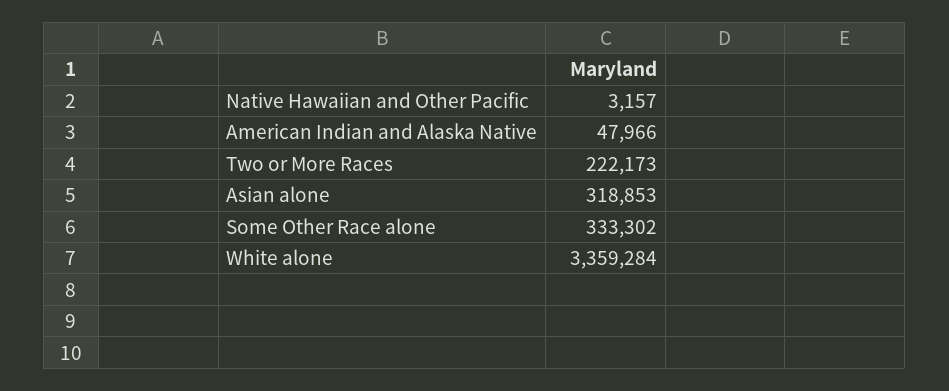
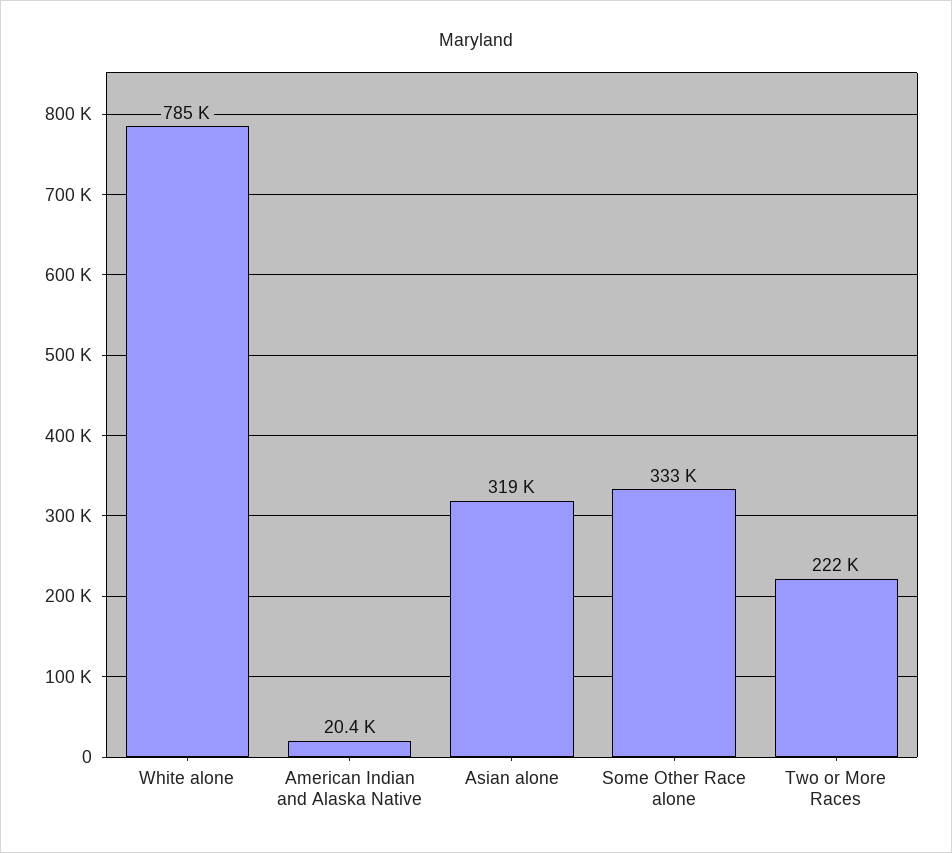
Native Hawaiian and Other Pacific: 3157 -> none
American Indian and Alaska Native: 47966 -> 20400
White alone: 3359284 -> 785000

